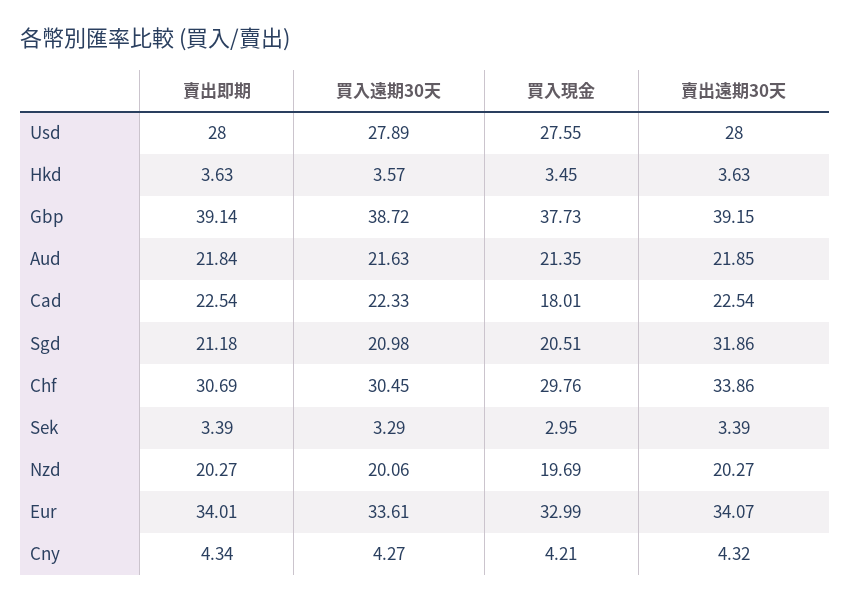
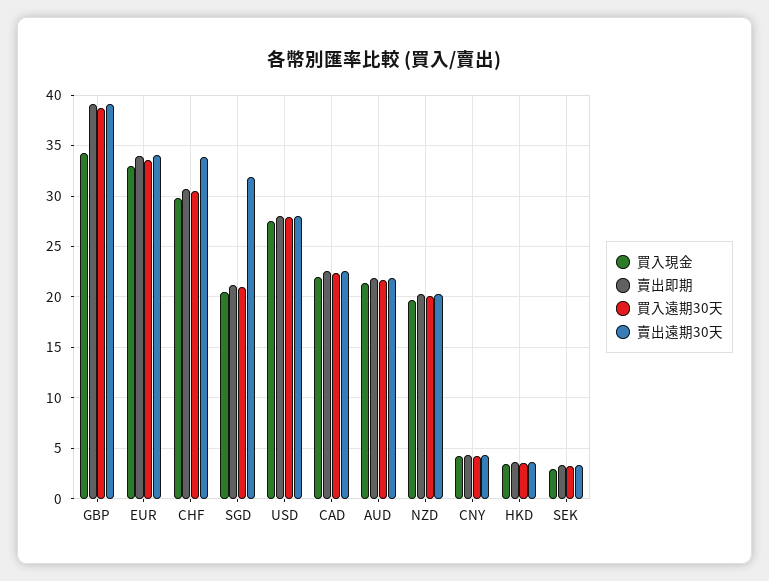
買入現金, Gbp: 37.73 -> 34
買入現金, Cad: 18.01 -> 22

